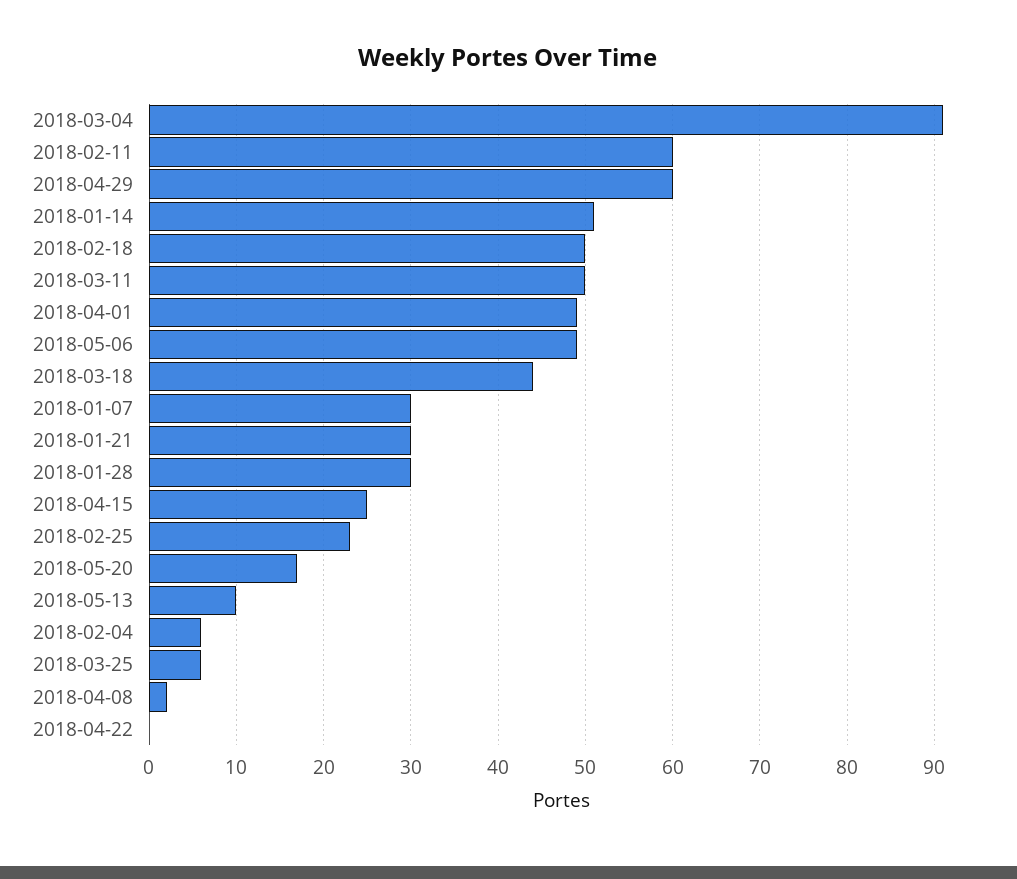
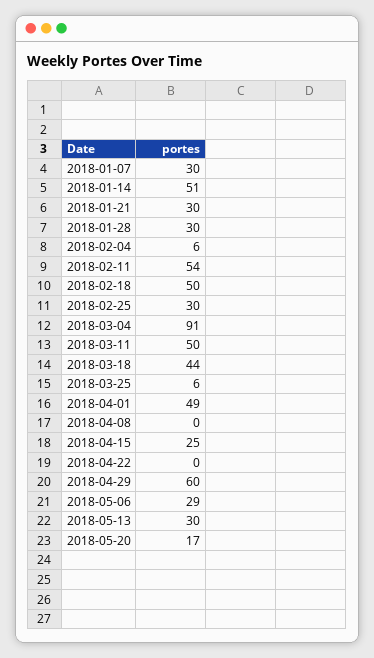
2018-02-11: 60 -> 54
2018-05-06: 49 -> 29
2018-02-25: 23 -> 30
2018-05-13: 10 -> 30
2018-04-08: 2 -> 0

